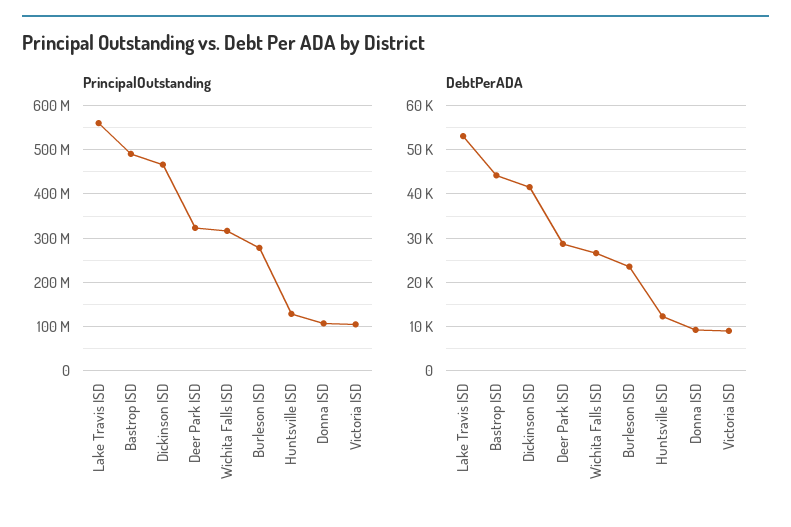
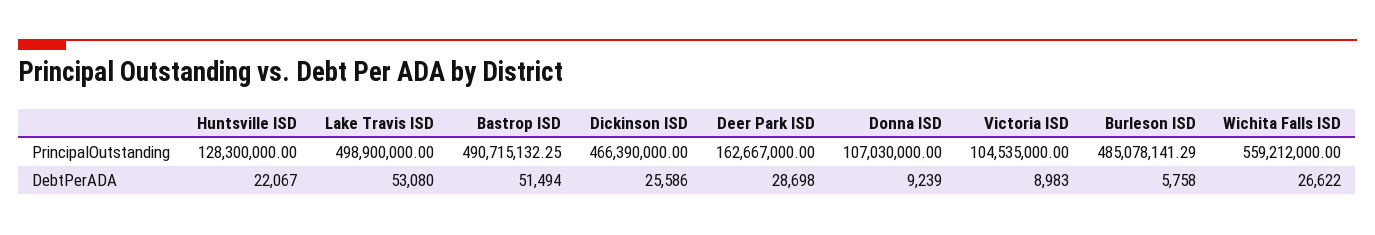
PrincipalOutstanding, Lake Travis ISD: 560000000 -> 498900000
PrincipalOutstanding, Deer Park ISD: 320000000 -> 162667000
PrincipalOutstanding, Wichita Falls ISD: 320000000 -> 559212000
PrincipalOutstanding, Burleson ISD: 280000000 -> 485078141.29
DebtPerADA, Bastrop ISD: 44000 -> 51494
DebtPerADA, Dickinson ISD: 42000 -> 25586
DebtPerADA, Burleson ISD: 24000 -> 5758
DebtPerADA, Huntsville ISD: 12000 -> 22067

